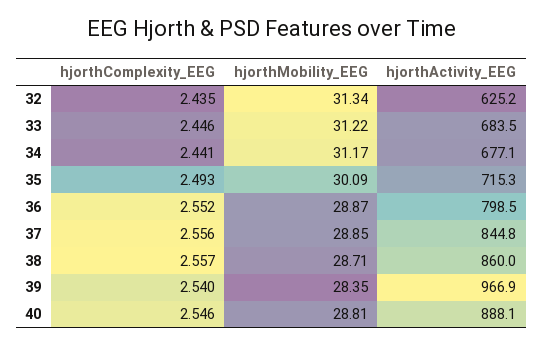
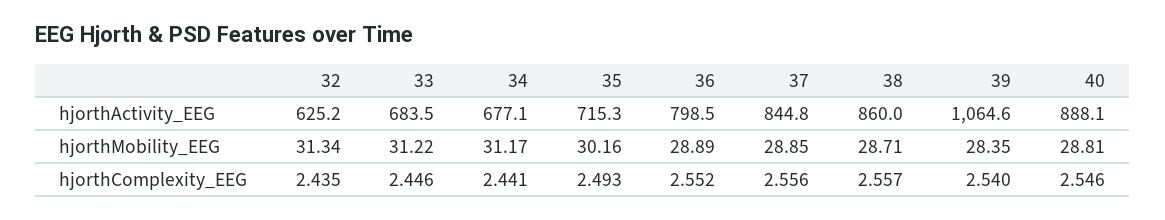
hjorthMobility_EEG, 35: 30.09 -> 30.16
hjorthMobility_EEG, 36: 28.87 -> 28.89
hjorthActivity_EEG, 39: 966.9 -> 1064.6

